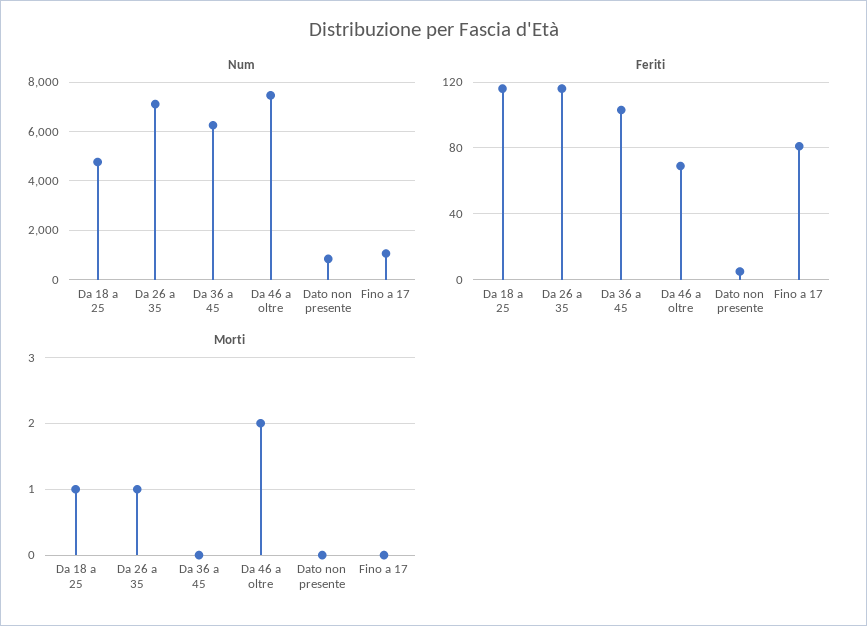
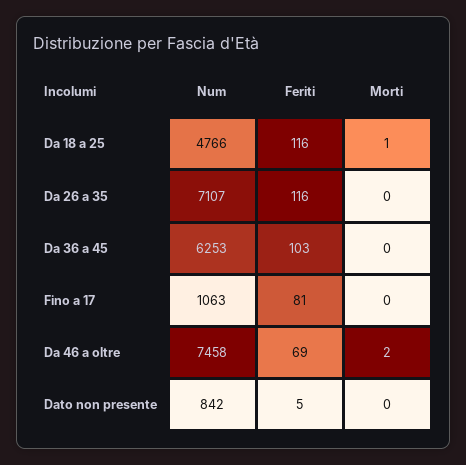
Morti, Da 26 a 35: 1 -> 0

